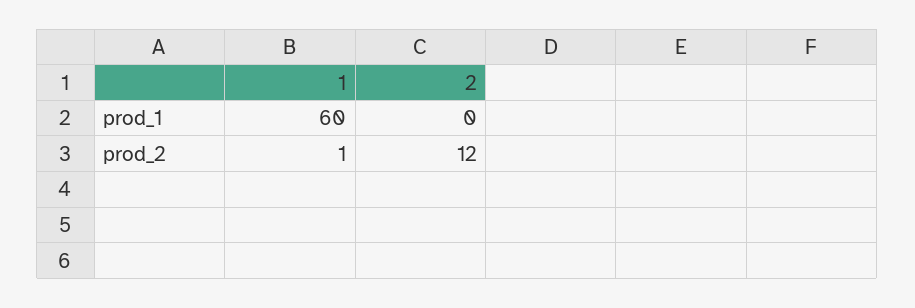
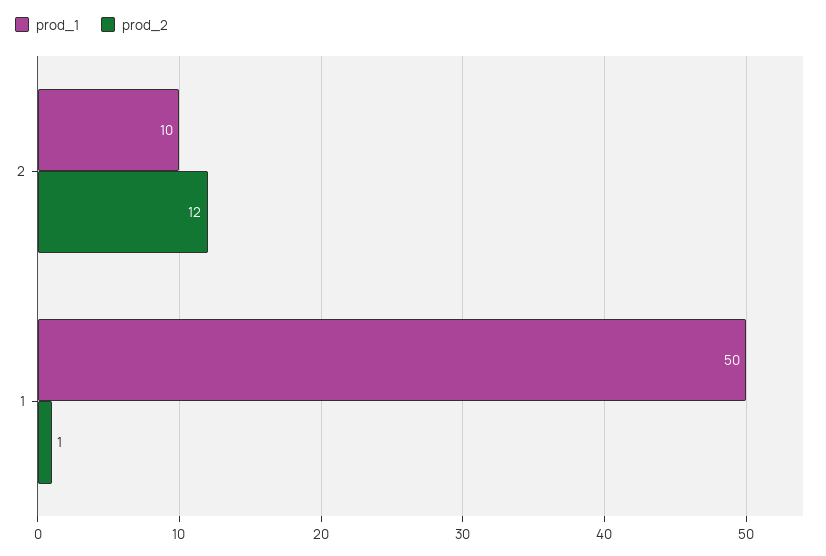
prod_1, 1: 60 -> 50
prod_1, 2: 0 -> 10

